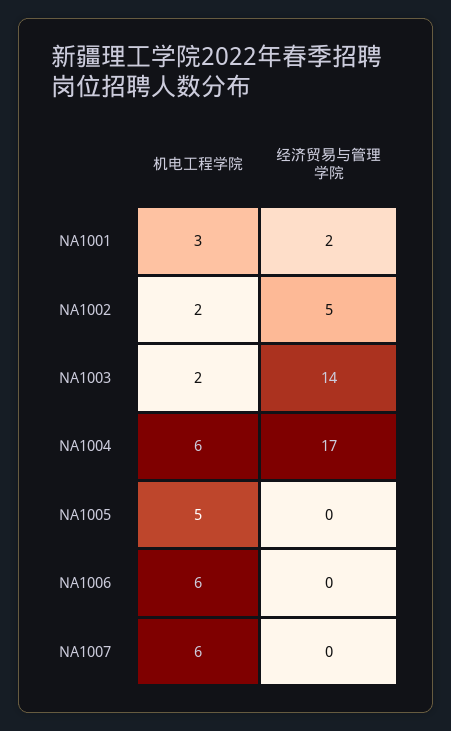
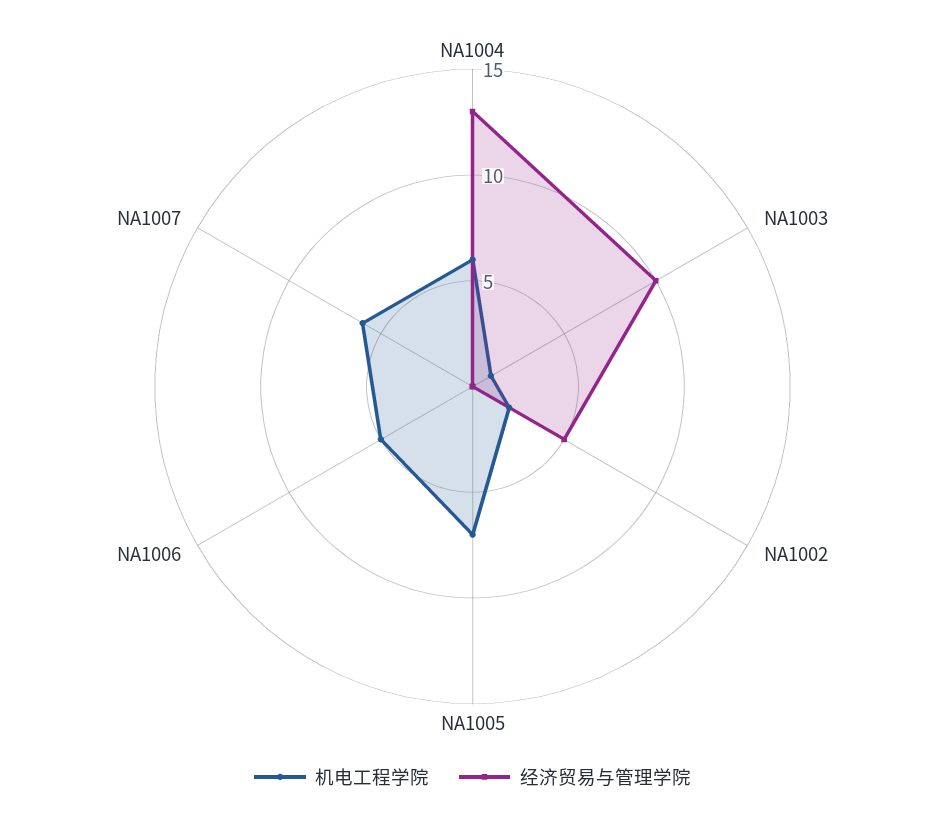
机电工程学院, NA1001: 3 -> none
经济贸易与管理学院, NA1001: 2 -> none
机电工程学院, NA1003: 2 -> 1
经济贸易与管理学院, NA1003: 14 -> 10
经济贸易与管理学院, NA1004: 17 -> 13
机电工程学院, NA1005: 5 -> 7
机电工程学院, NA1006: 6 -> 5

